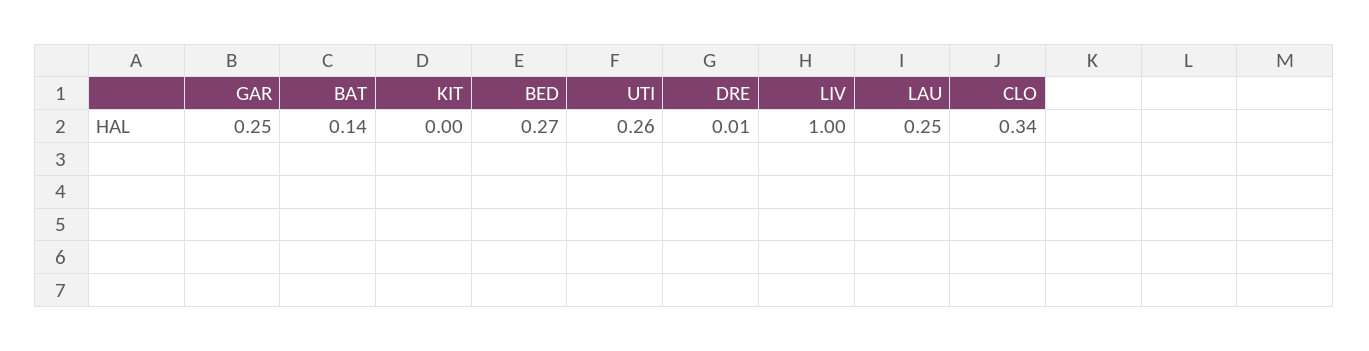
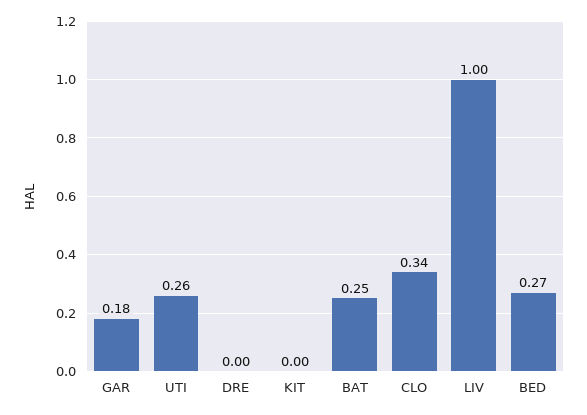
GAR: 0.25 -> 0.18
BAT: 0.14 -> 0.25
DRE: 0.01 -> 0
LAU: 0.25 -> none

